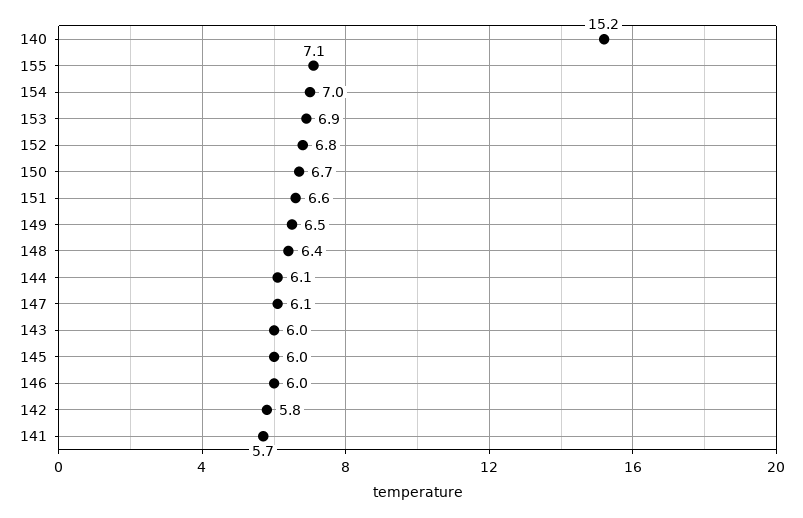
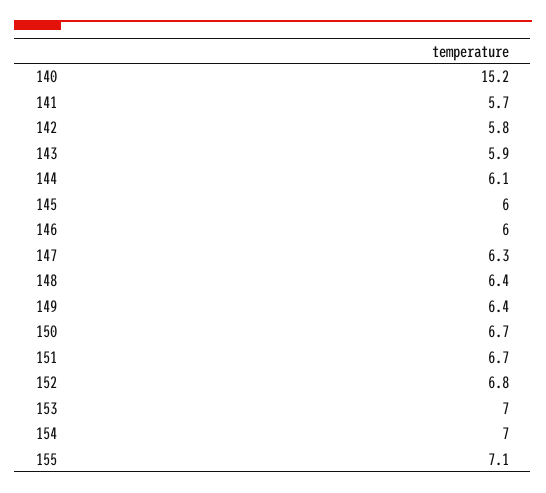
153: 6.9 -> 7
151: 6.6 -> 6.7
149: 6.5 -> 6.4
147: 6.1 -> 6.3
143: 6 -> 5.9

